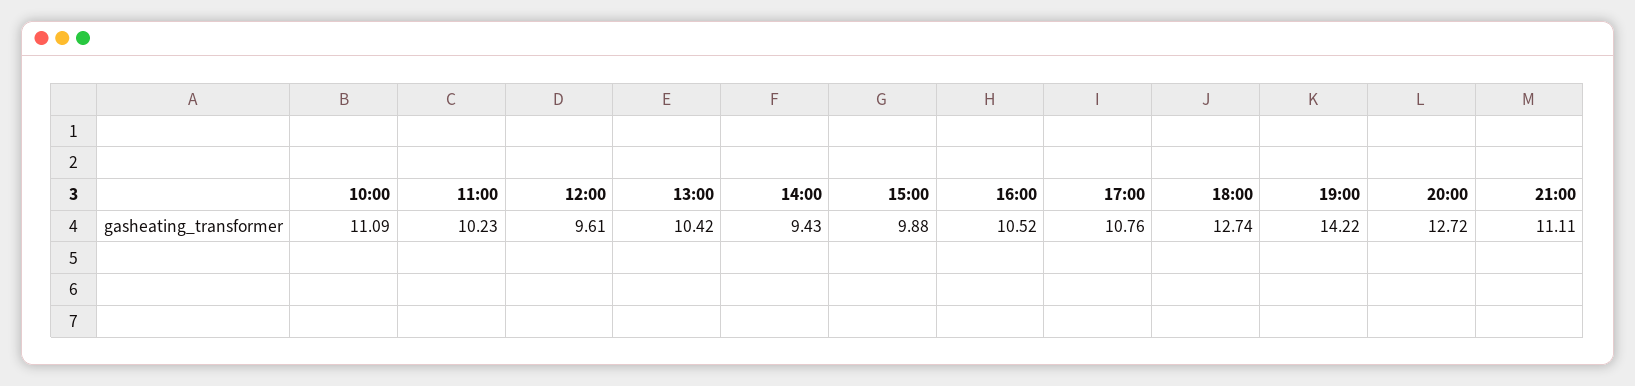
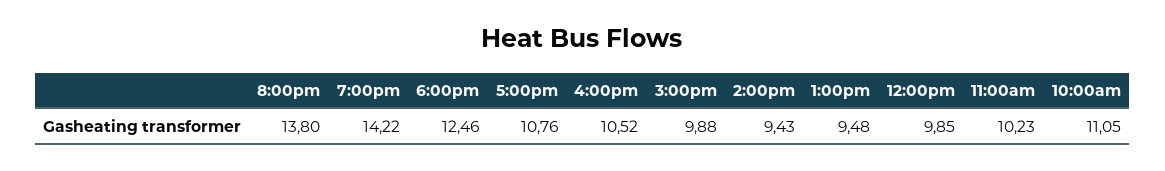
10:00: 11.09 -> 11.05
12:00: 9.61 -> 9.85
13:00: 10.42 -> 9.48
18:00: 12.74 -> 12.46
20:00: 12.72 -> 13.8
21:00: 11.11 -> none

